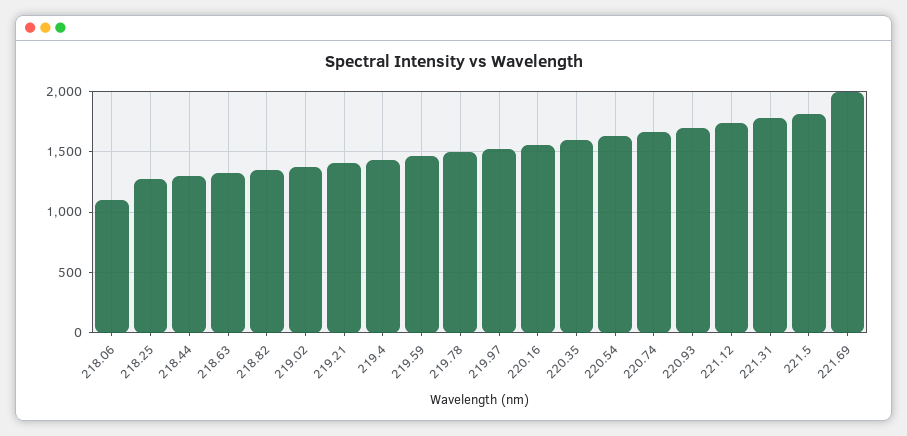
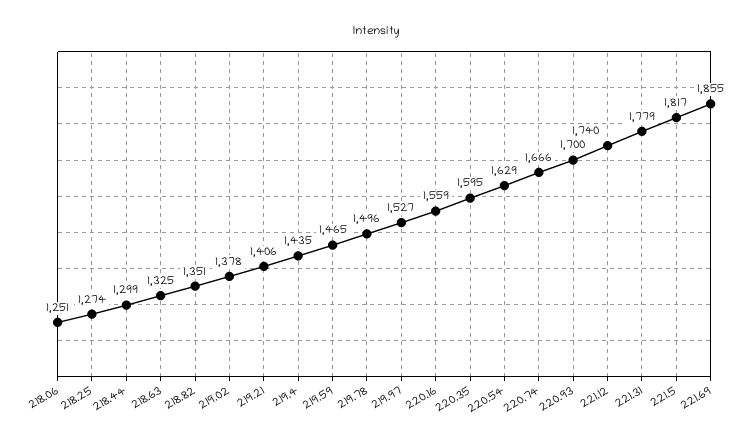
218.06: 1100 -> 1251
221.69: 2000 -> 1855

